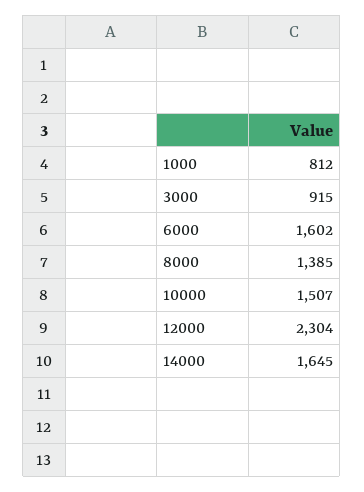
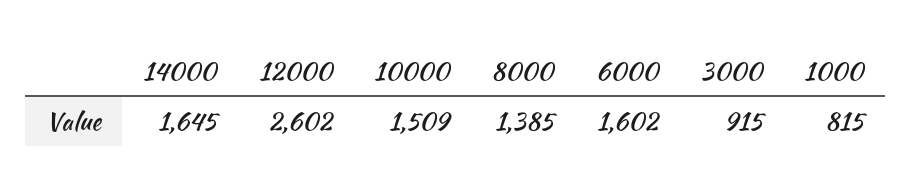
1000: 812 -> 815
10000: 1507 -> 1509
12000: 2304 -> 2602

